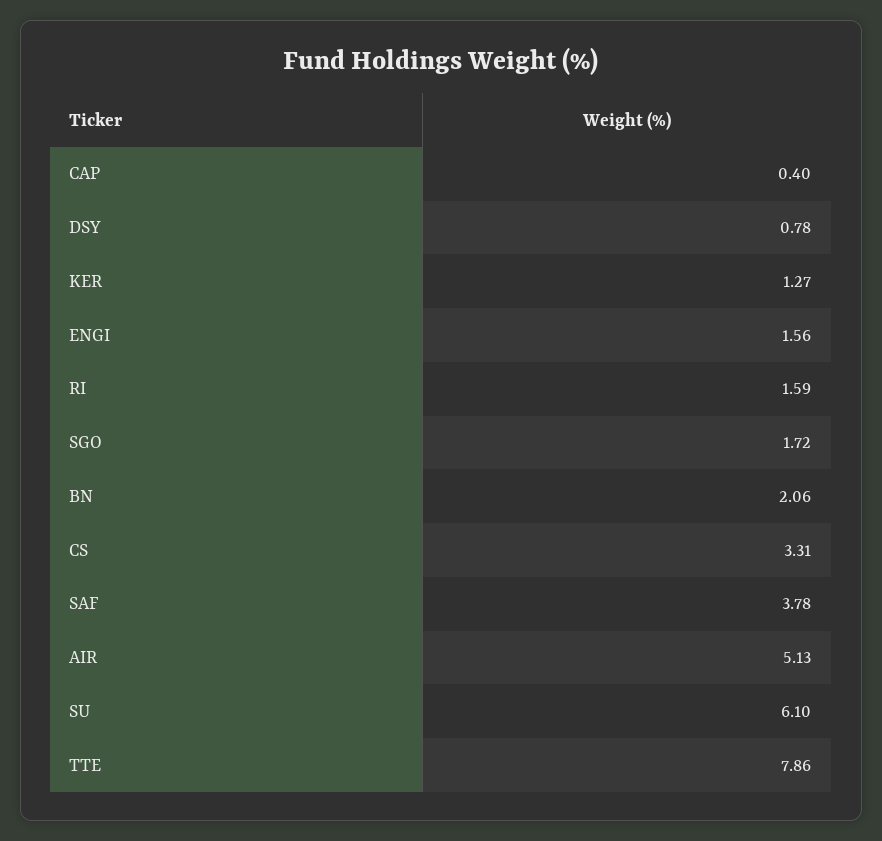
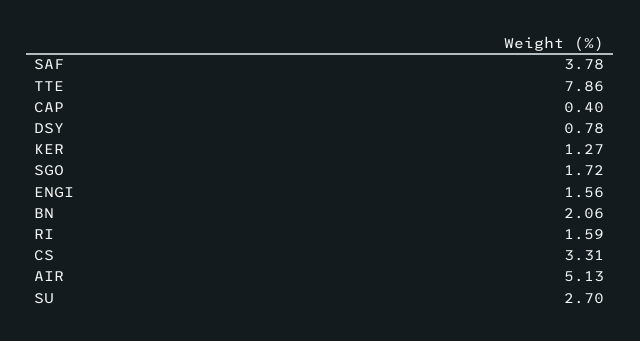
SU: 6.1 -> 2.7

